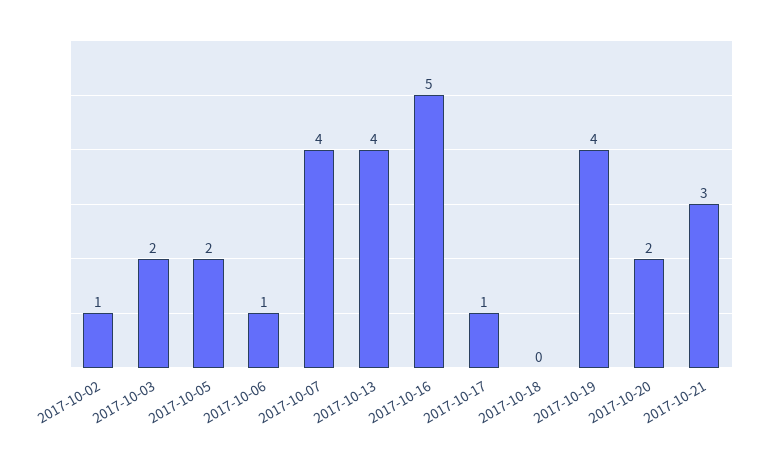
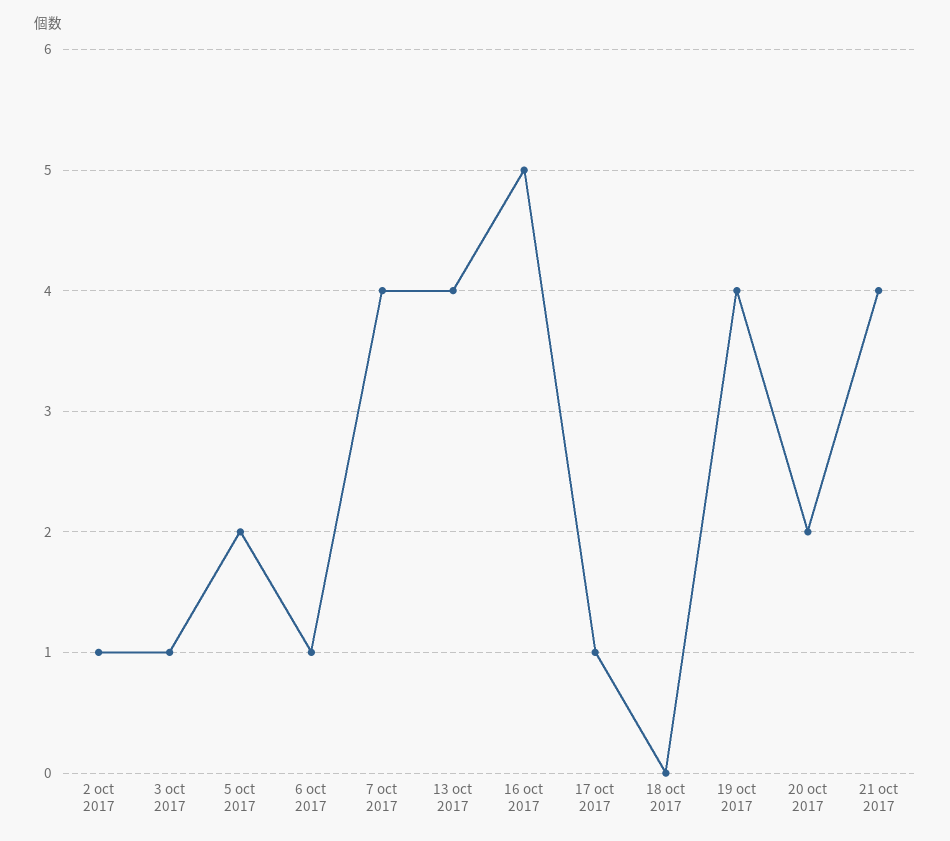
2017-10-03: 2 -> 1
2017-10-21: 3 -> 4

